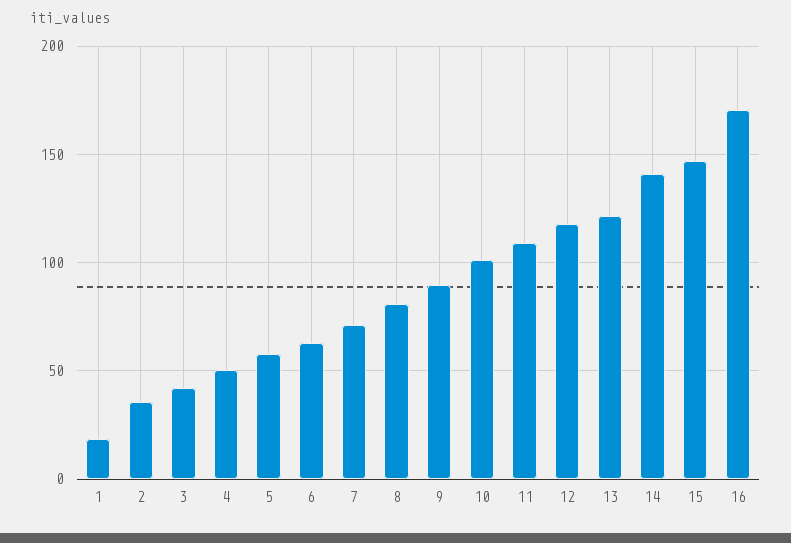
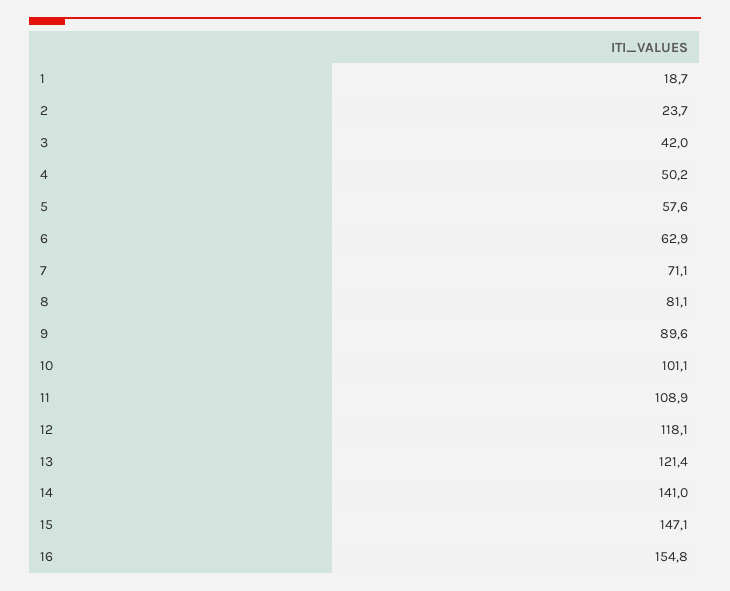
2: 35 -> 23.7
16: 170 -> 154.8

